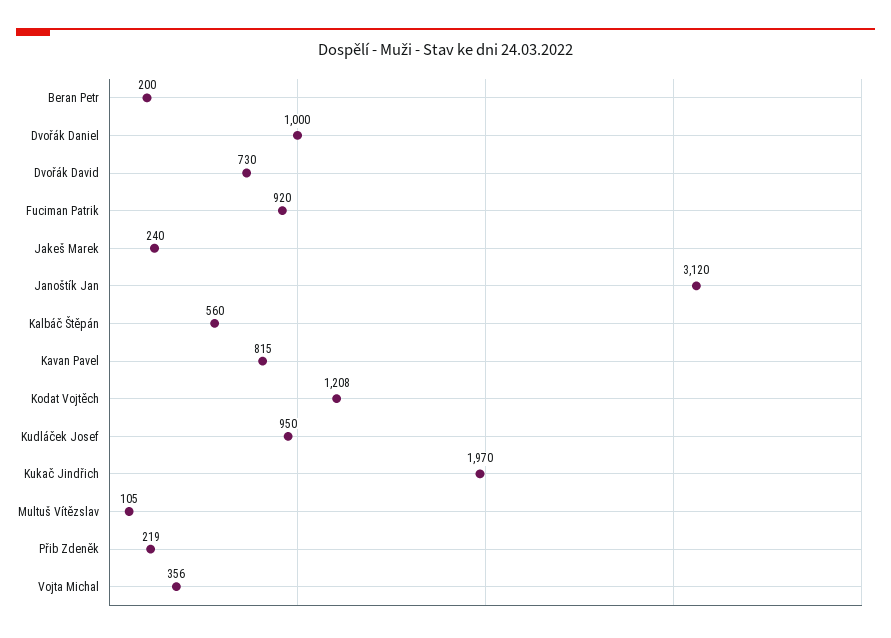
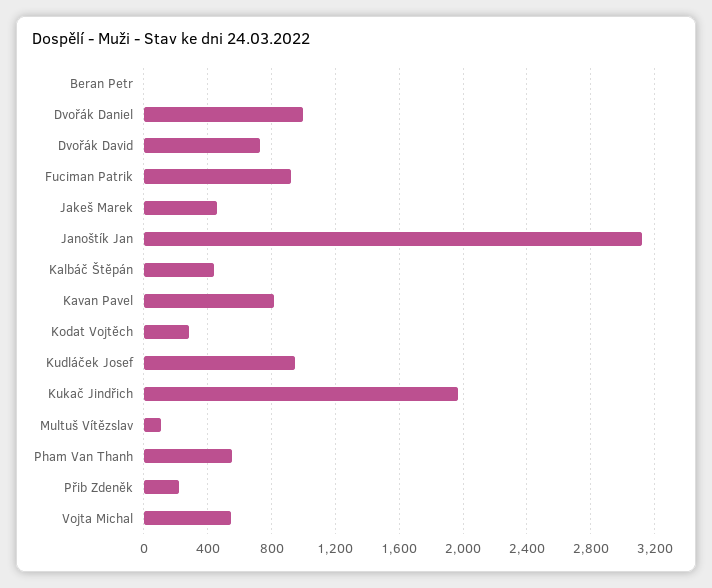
Beran Petr: 200 -> 0
Jakeš Marek: 240 -> 450
Kalbáč Štěpán: 560 -> 450
Kodat Vojtěch: 1208 -> 300
Vojta Michal: 356 -> 550
Pham Van Thanh: none -> 550

